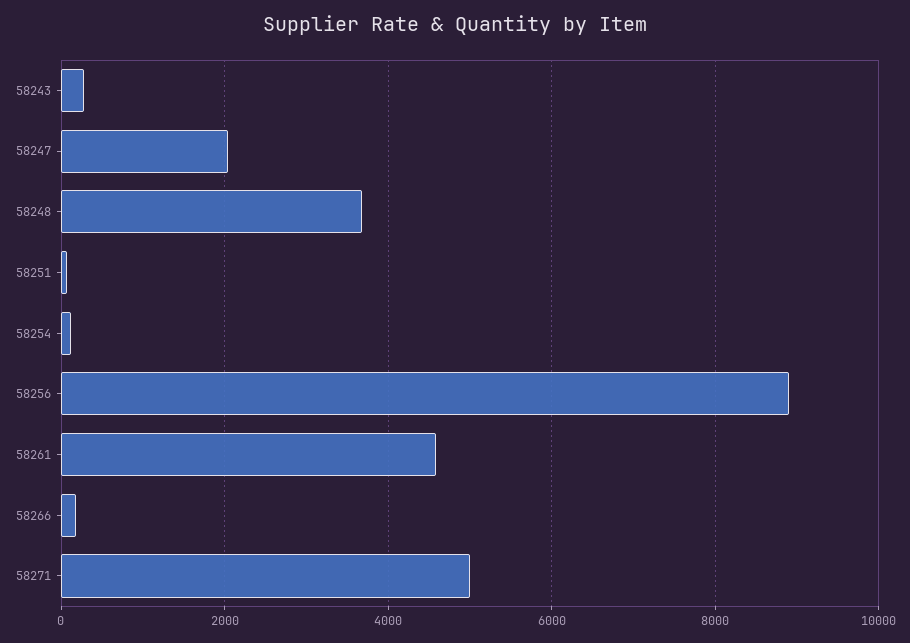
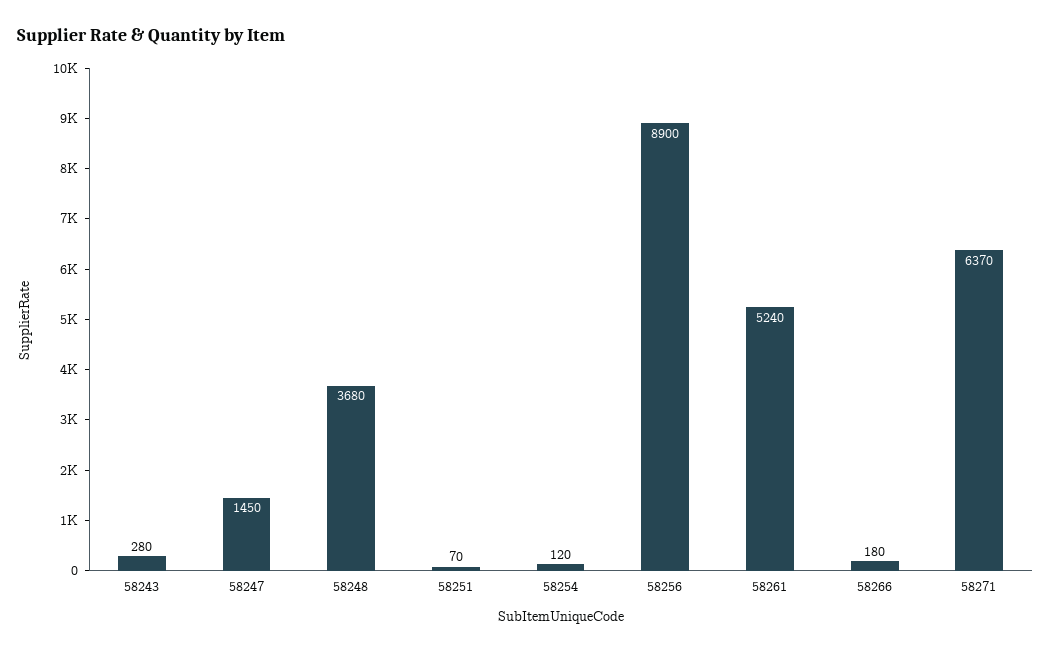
58247: 2000 -> 1450
58261: 4600 -> 5240
58271: 5000 -> 6370

